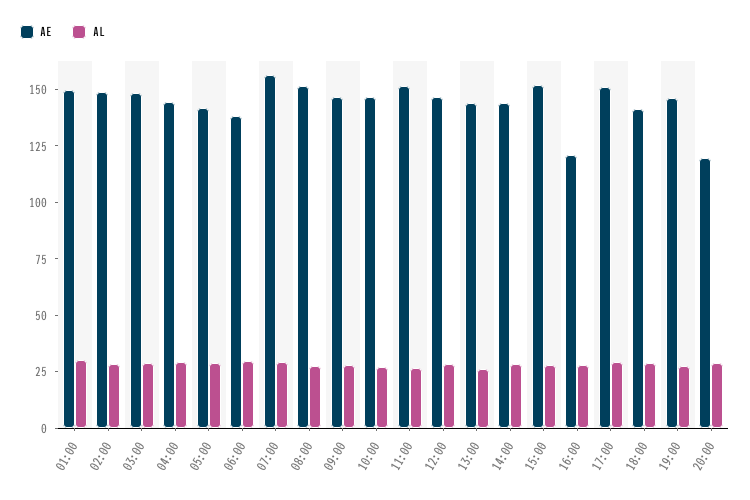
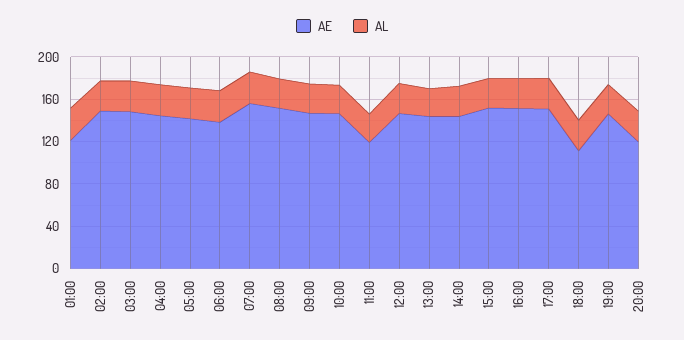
AE, 01:00: 150 -> 120
AE, 11:00: 150 -> 120
AE, 16:00: 120 -> 150
AE, 18:00: 140 -> 110

